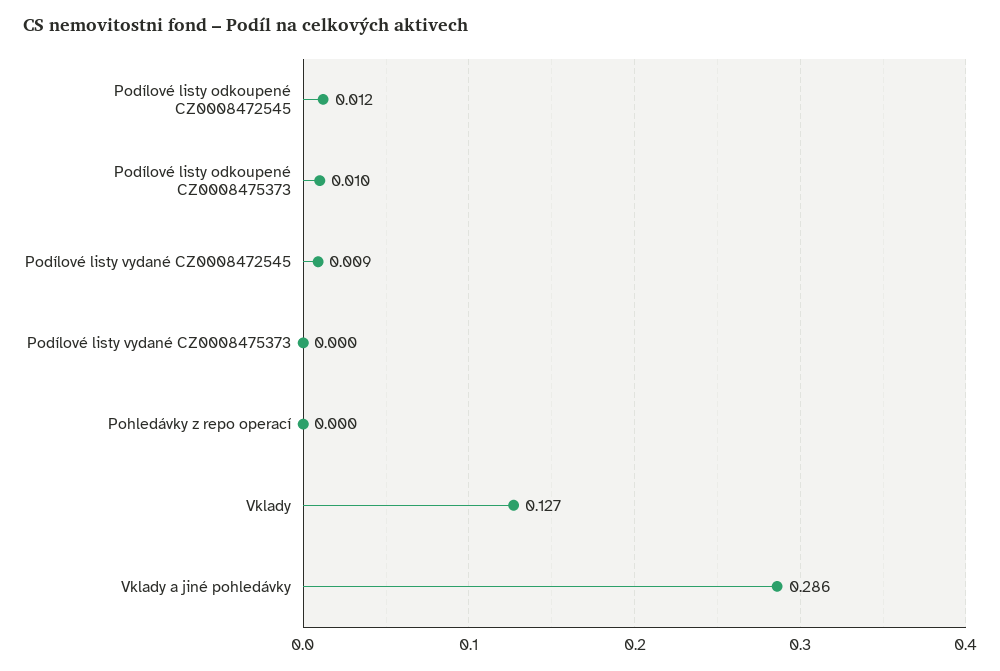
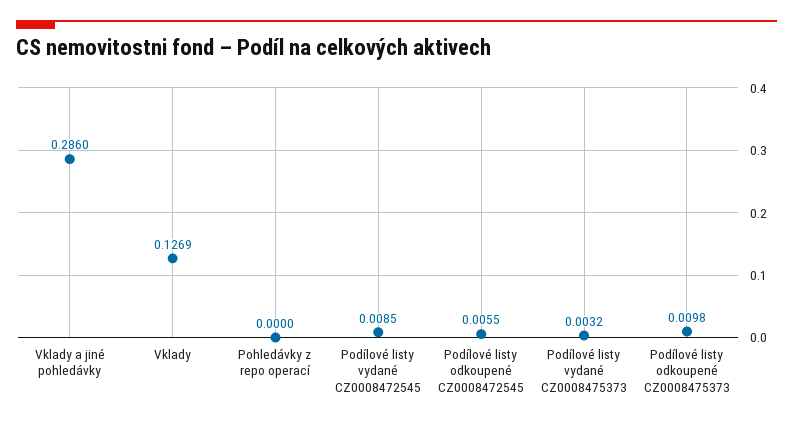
Podílové listy odkoupené CZ0008472545: 0.012 -> 0.0055
Podílové listy vydané CZ0008475373: 0 -> 0.0032

